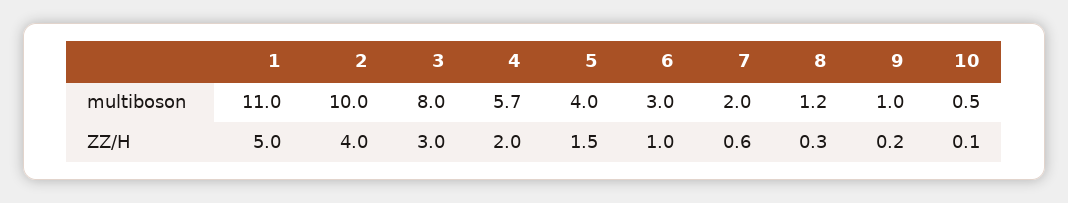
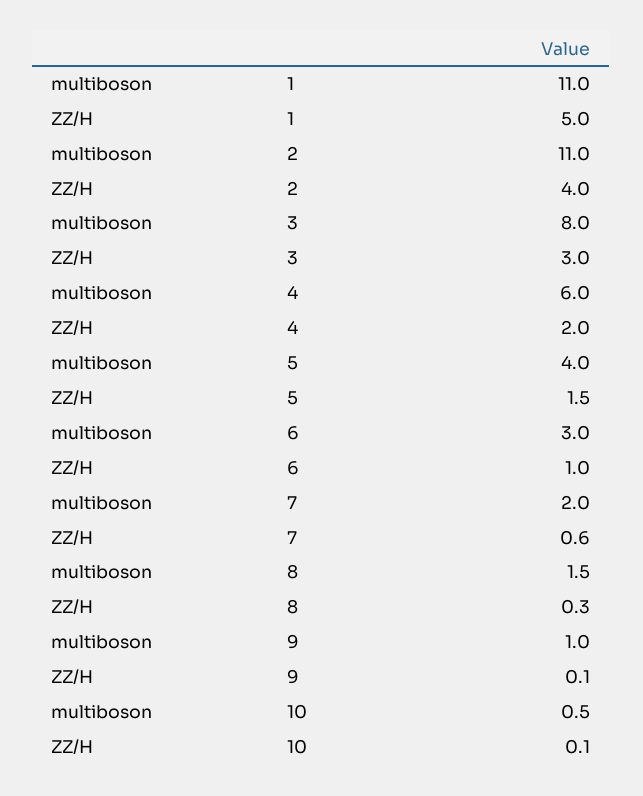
2, multiboson: 10 -> 11
4, multiboson: 5.7 -> 6
8, multiboson: 1.2 -> 1.5
9, ZZ/H: 0.2 -> 0.1

